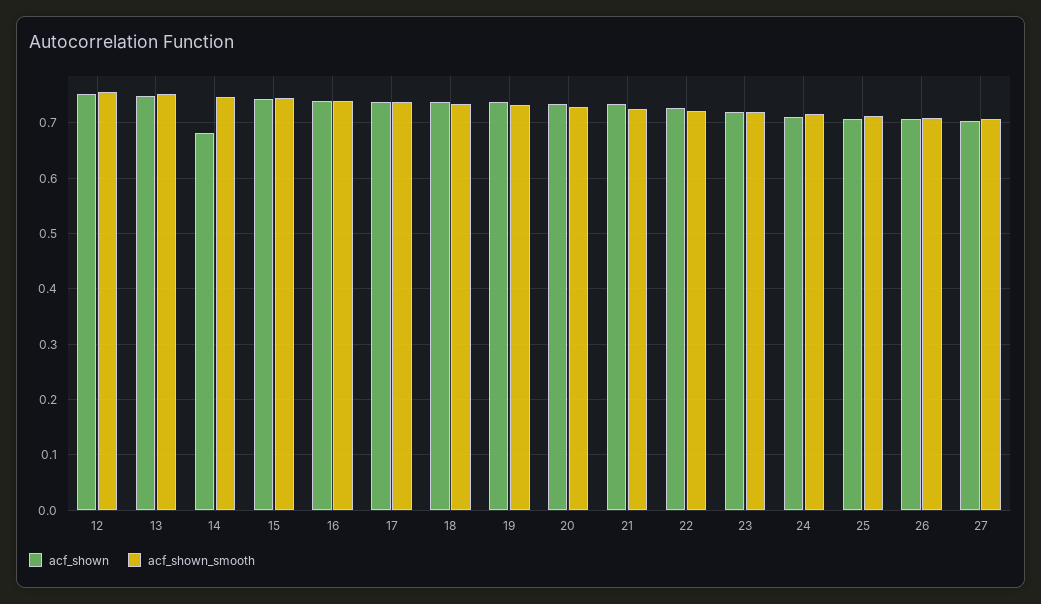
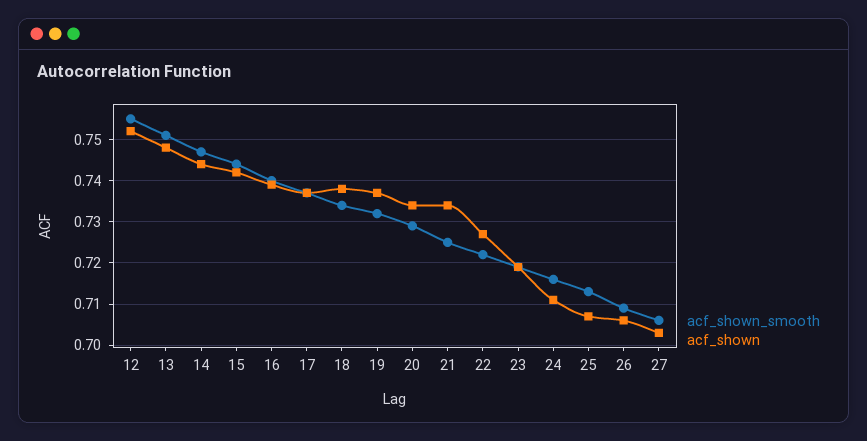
acf_shown, 14: 0.68 -> 0.745

